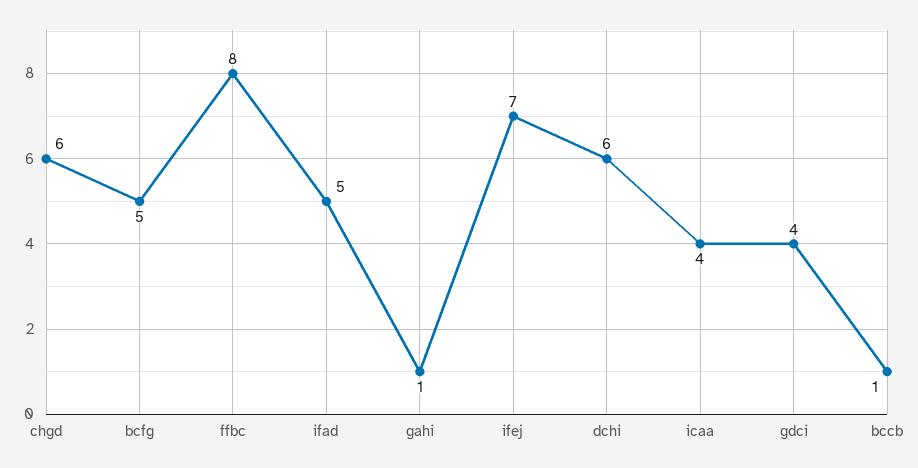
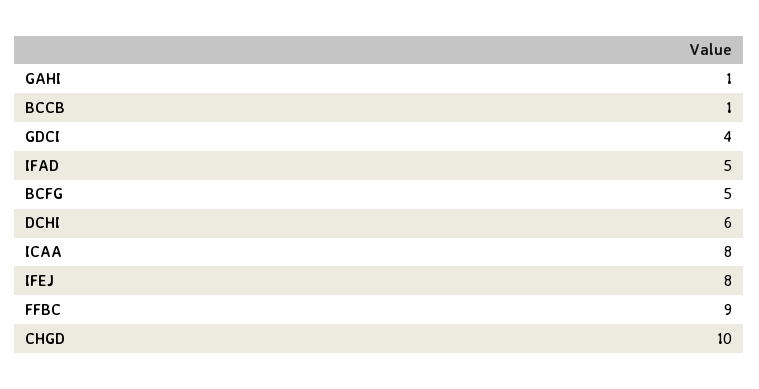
chgd: 6 -> 10
ffbc: 8 -> 9
ifej: 7 -> 8
icaa: 4 -> 8

